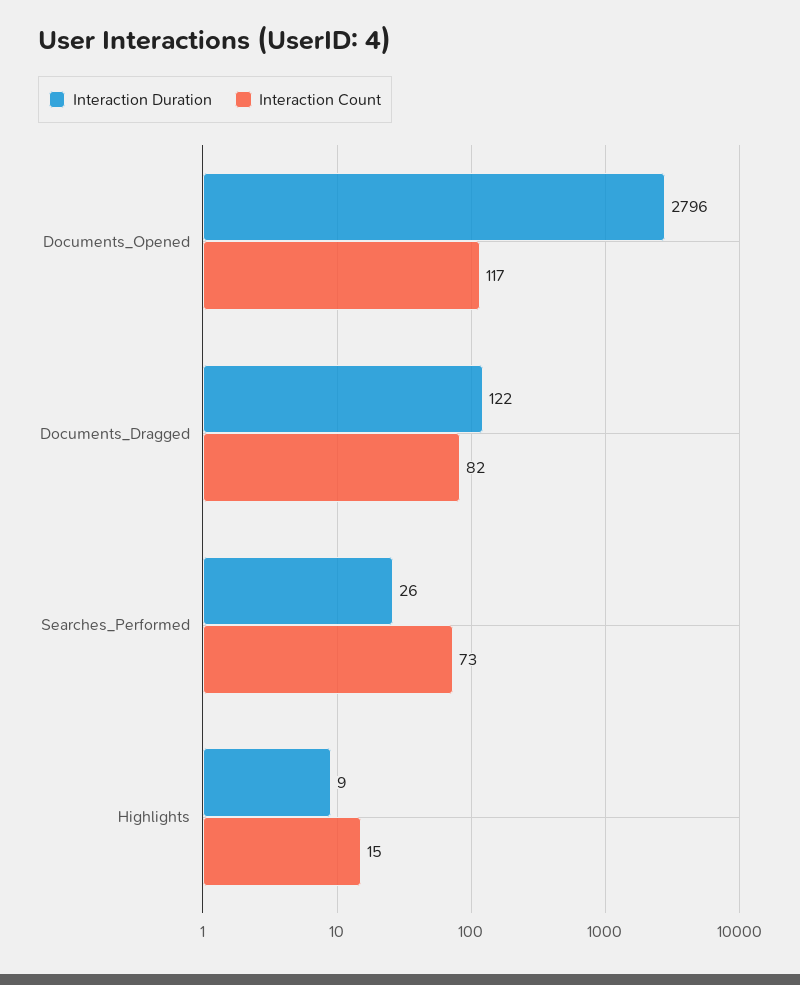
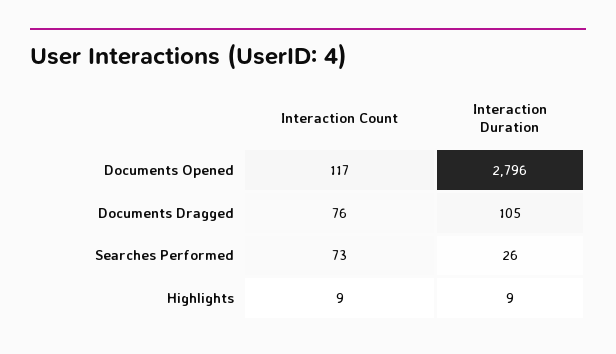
Interaction Duration, Documents_Dragged: 122 -> 105
Interaction Count, Documents_Dragged: 82 -> 76
Interaction Count, Highlights: 15 -> 9

